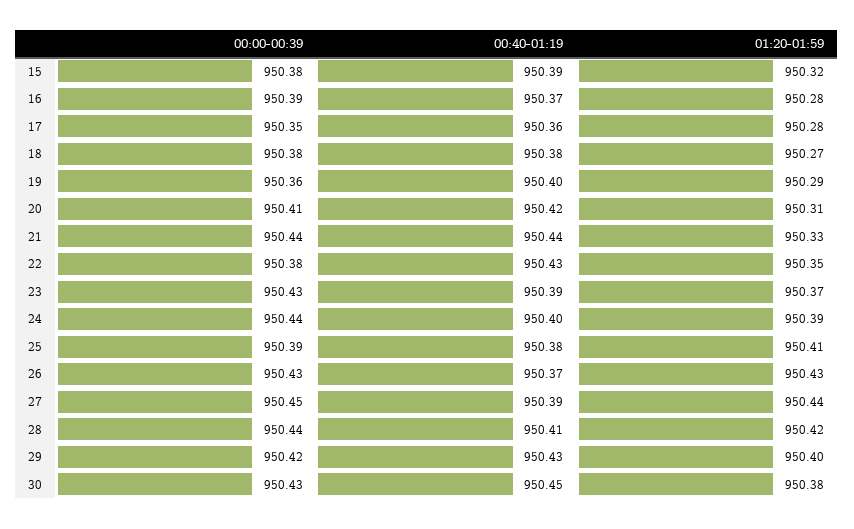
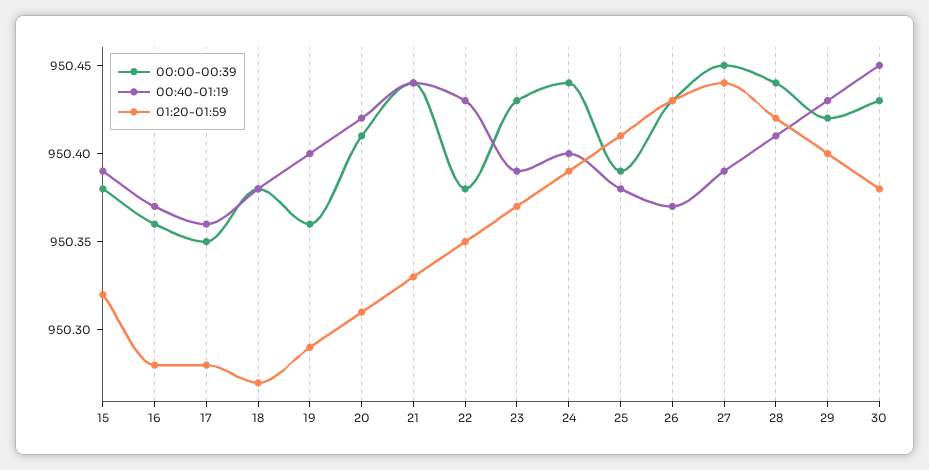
00:00-00:39, 16: 950.39 -> 950.36

